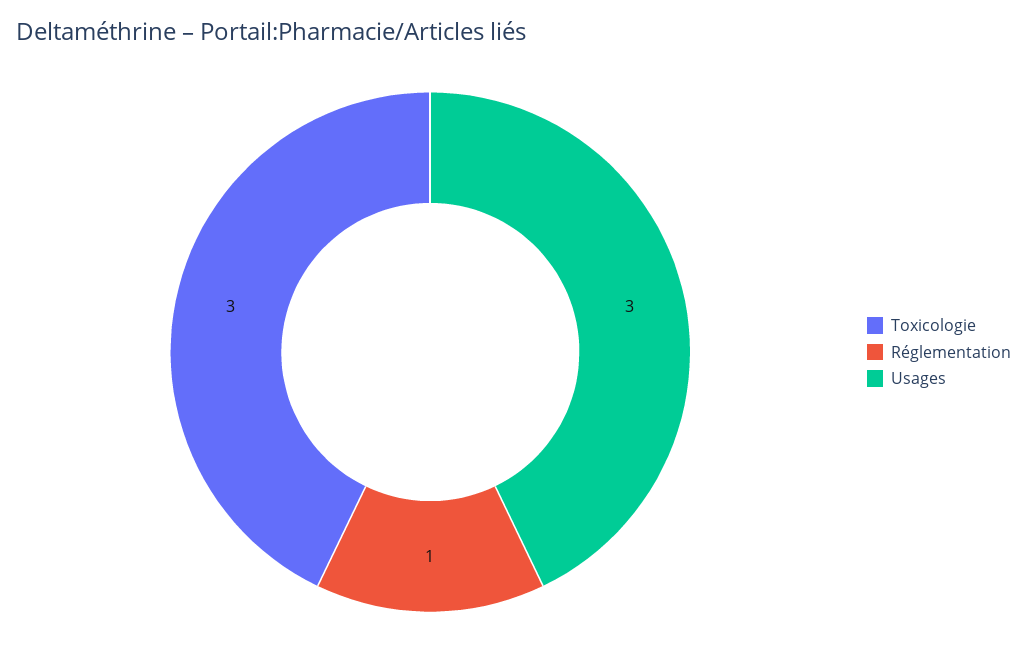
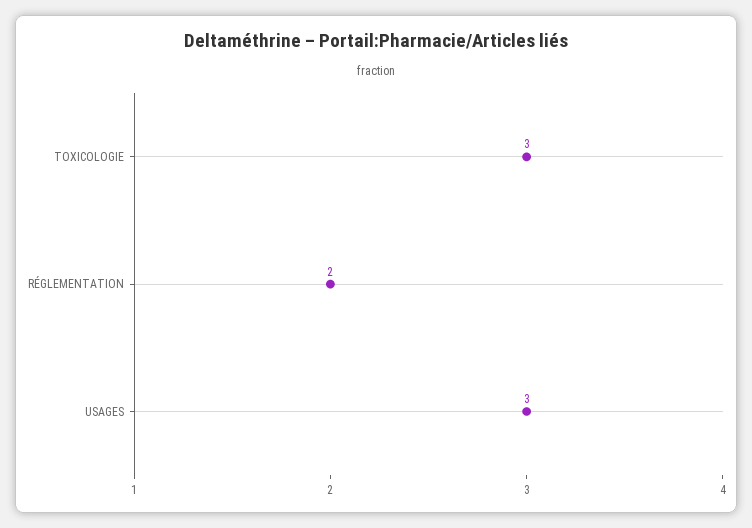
Réglementation: 1 -> 2

